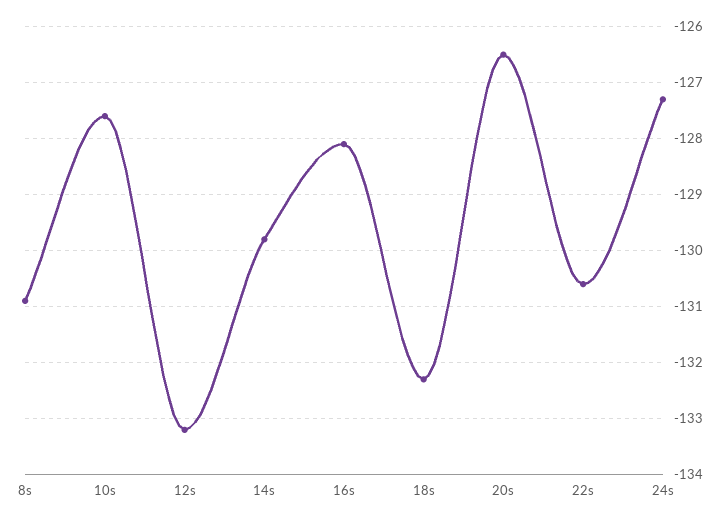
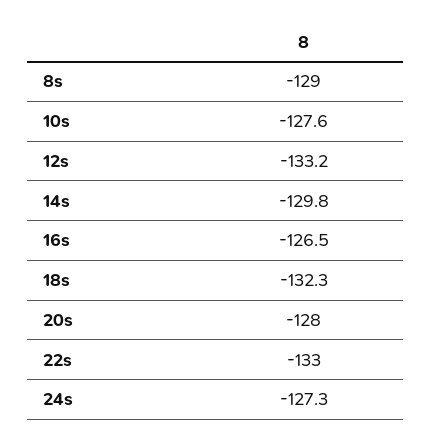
8s: -131 -> -129
16s: -128 -> -126.5
20s: -126.5 -> -128
22s: -130.5 -> -133

